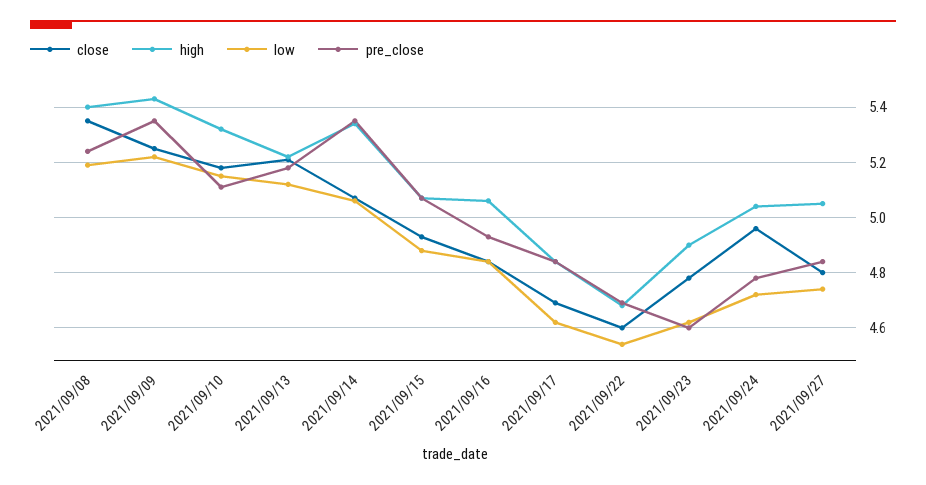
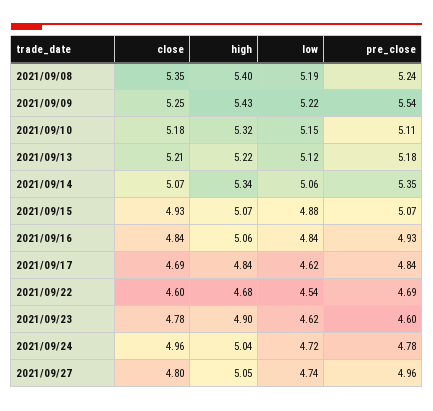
pre_close, 2021/09/09: 5.35 -> 5.54
pre_close, 2021/09/27: 4.85 -> 4.96

